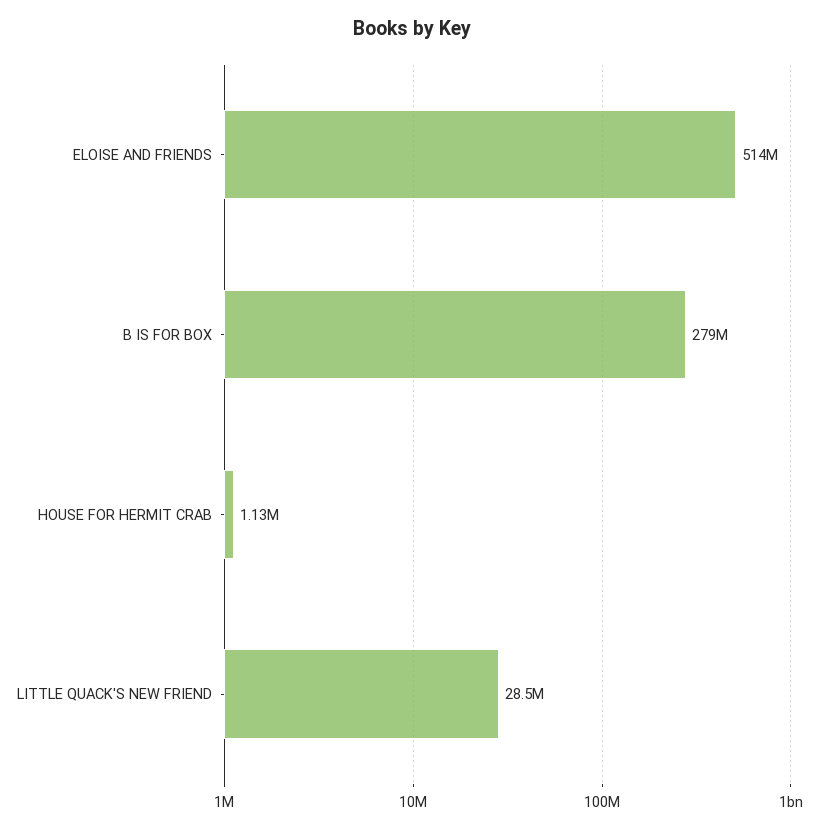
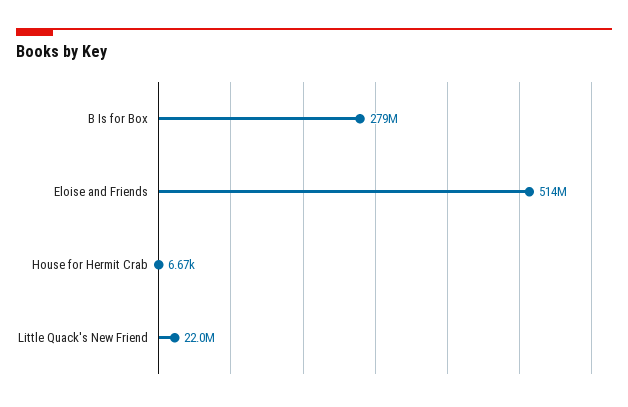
HOUSE FOR HERMIT CRAB: 1130000 -> 6670
LITTLE QUACK'S NEW FRIEND: 28500000 -> 22000000

